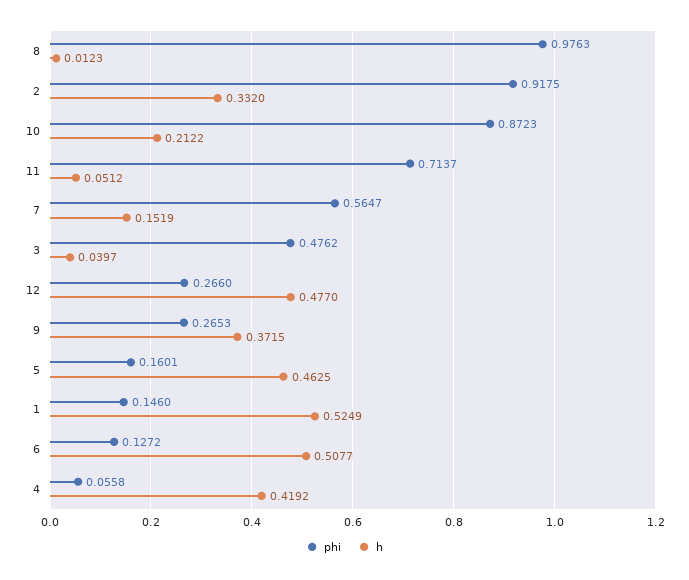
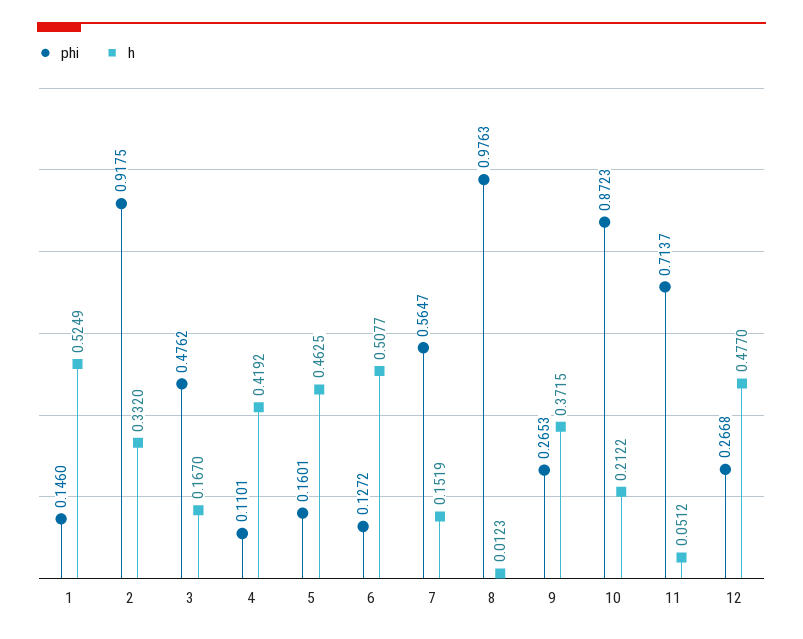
h, 3: 0.0397 -> 0.167
phi, 12: 0.266 -> 0.2668
phi, 4: 0.0558 -> 0.1101

